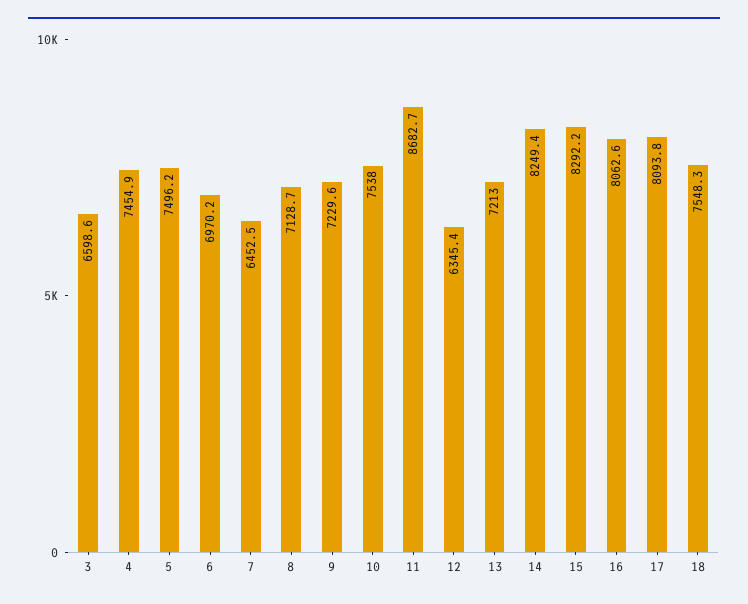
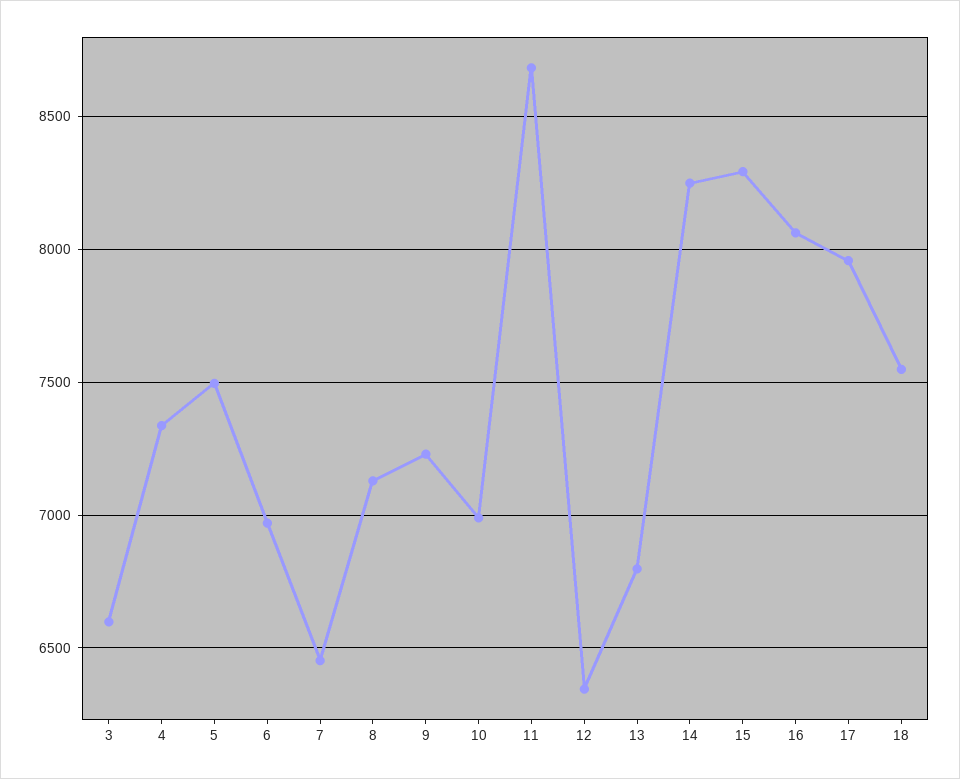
4: 7454.9 -> 7350
10: 7538 -> 7000
13: 7213 -> 6800
17: 8093.8 -> 7950

